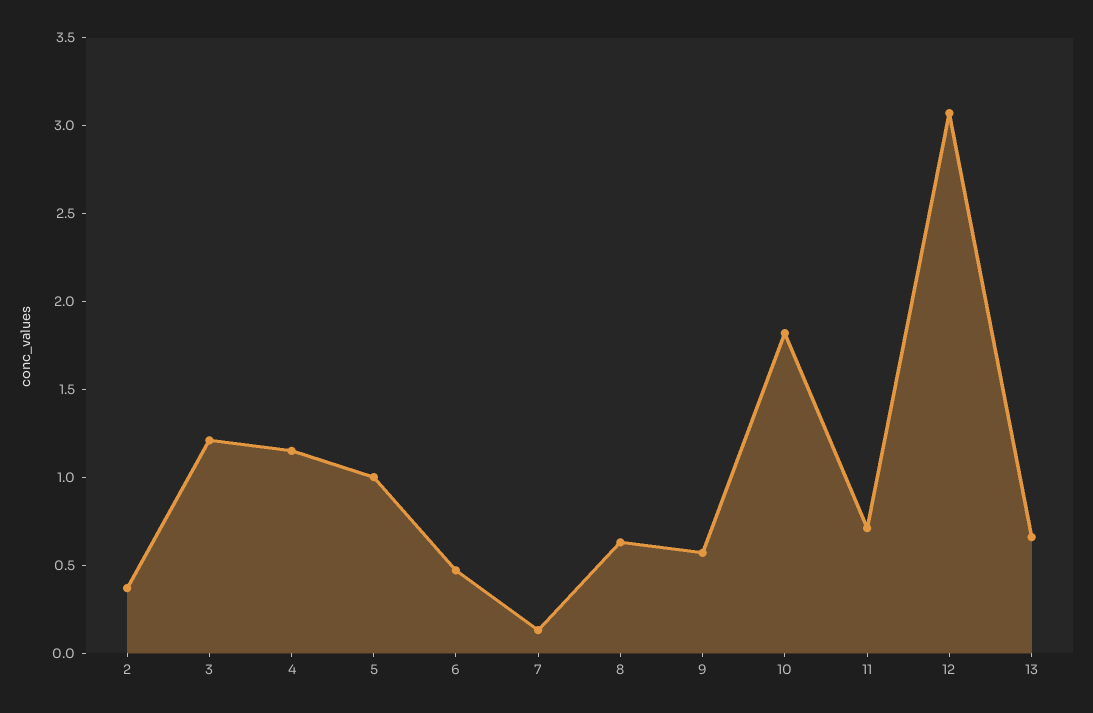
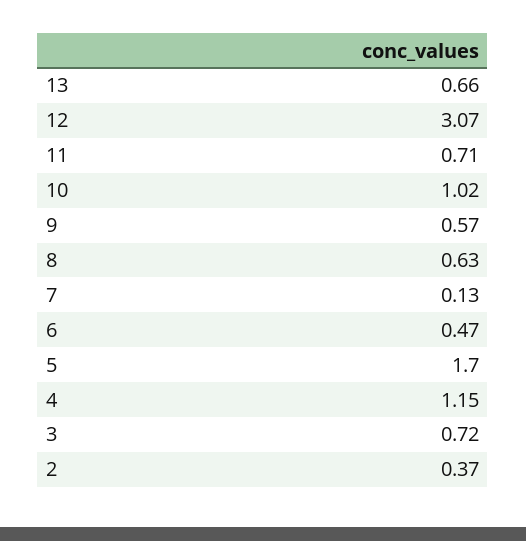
3: 1.2 -> 0.72
5: 1 -> 1.7
10: 1.8 -> 1.02

